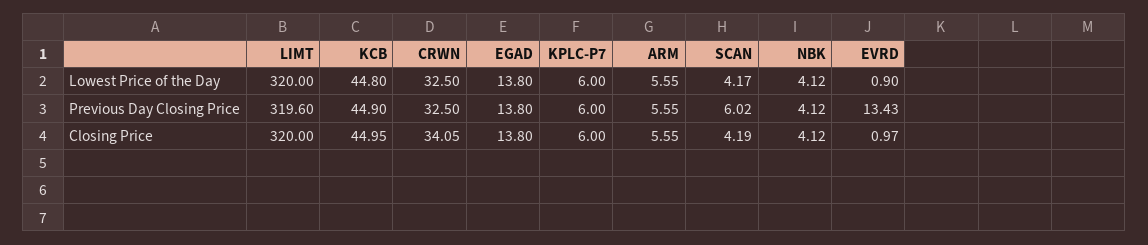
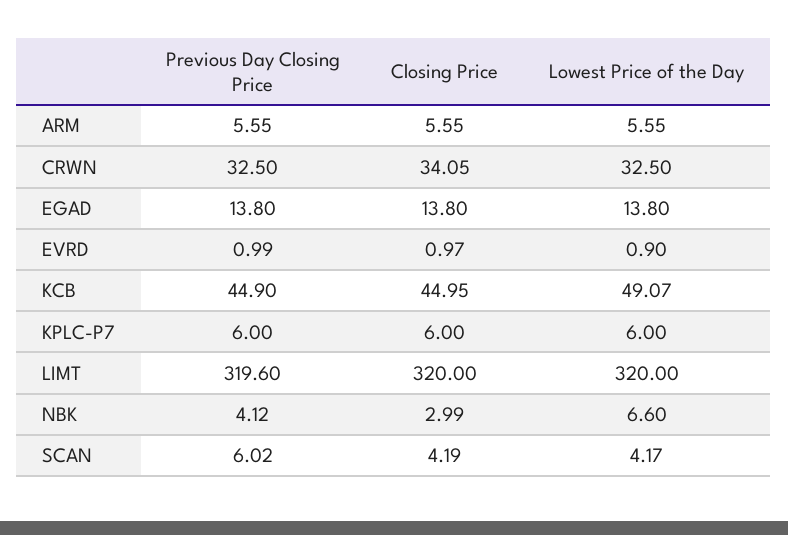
KCB, Lowest Price of the Day: 44.8 -> 49.07
NBK, Lowest Price of the Day: 4.12 -> 6.6
EVRD, Previous Day Closing Price: 13.43 -> 0.99
NBK, Closing Price: 4.12 -> 2.99

